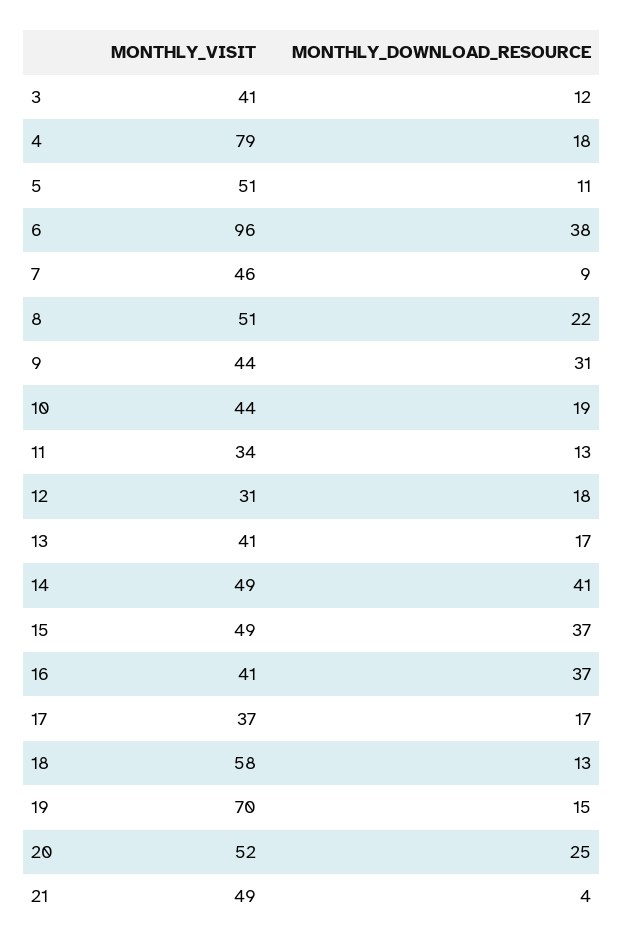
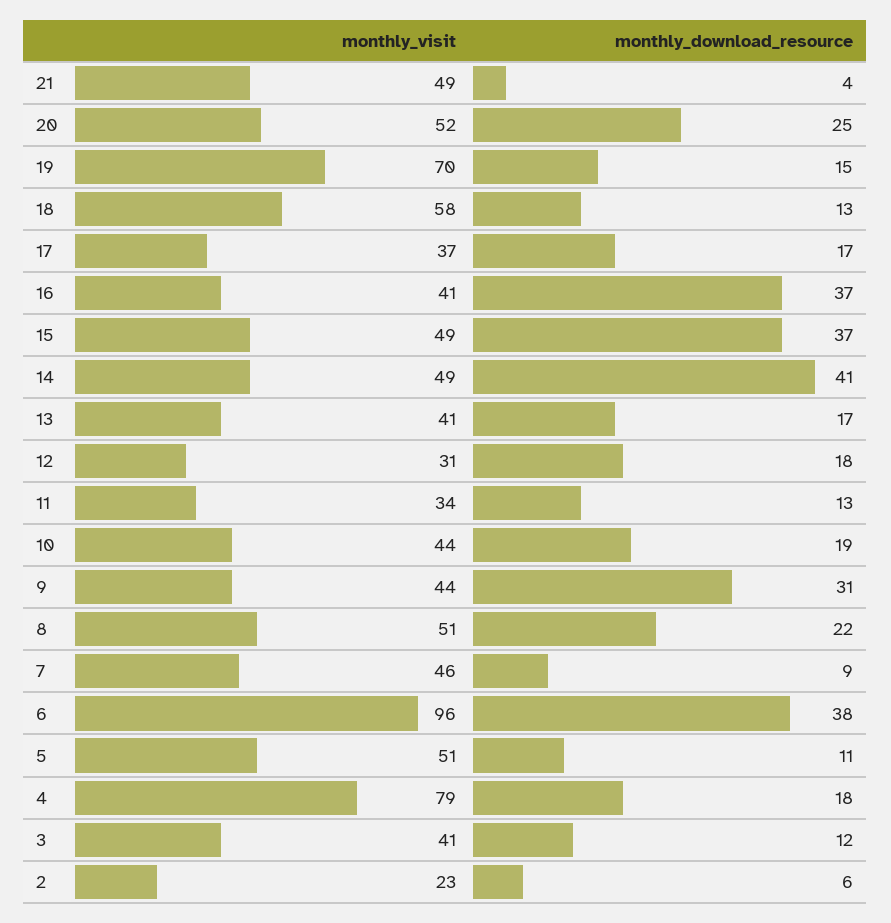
MONTHLY_VISIT, 2: none -> 23
MONTHLY_DOWNLOAD_RESOURCE, 2: none -> 6

